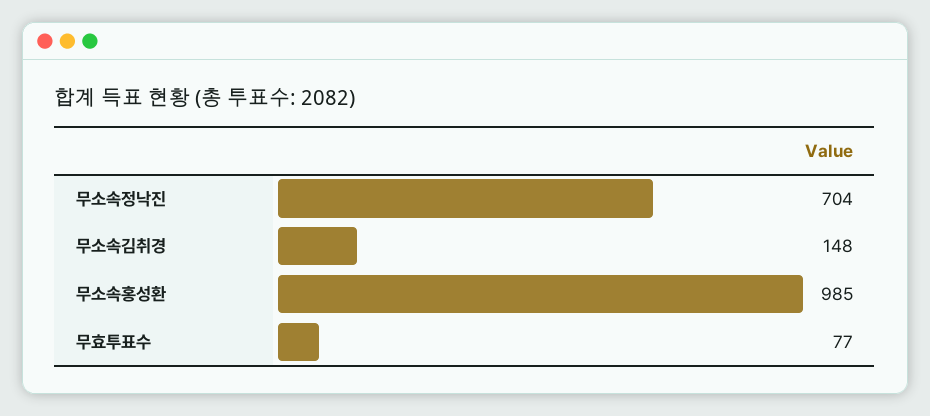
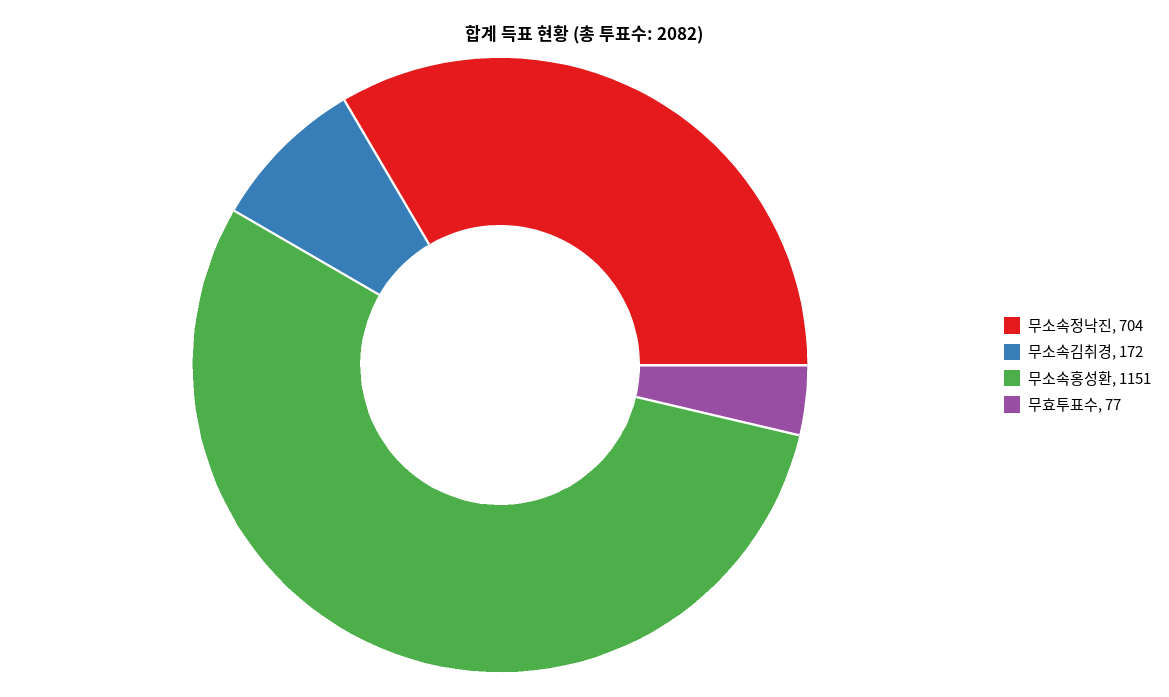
무소속김취경: 148 -> 172
무소속홍성환: 985 -> 1151

